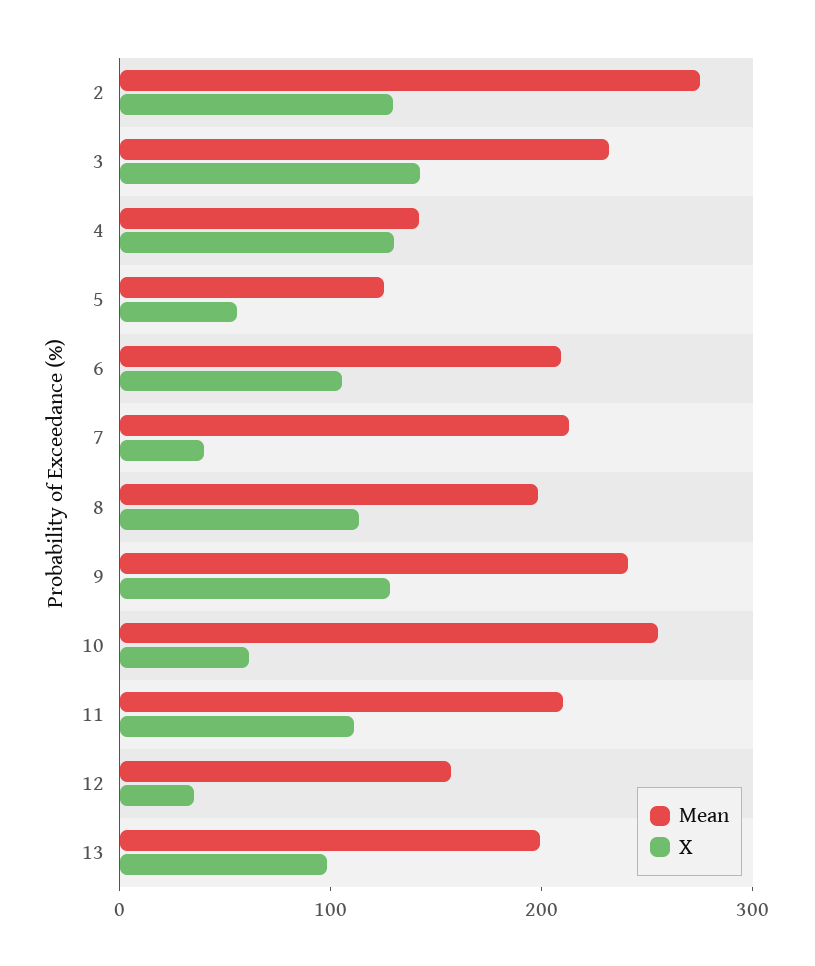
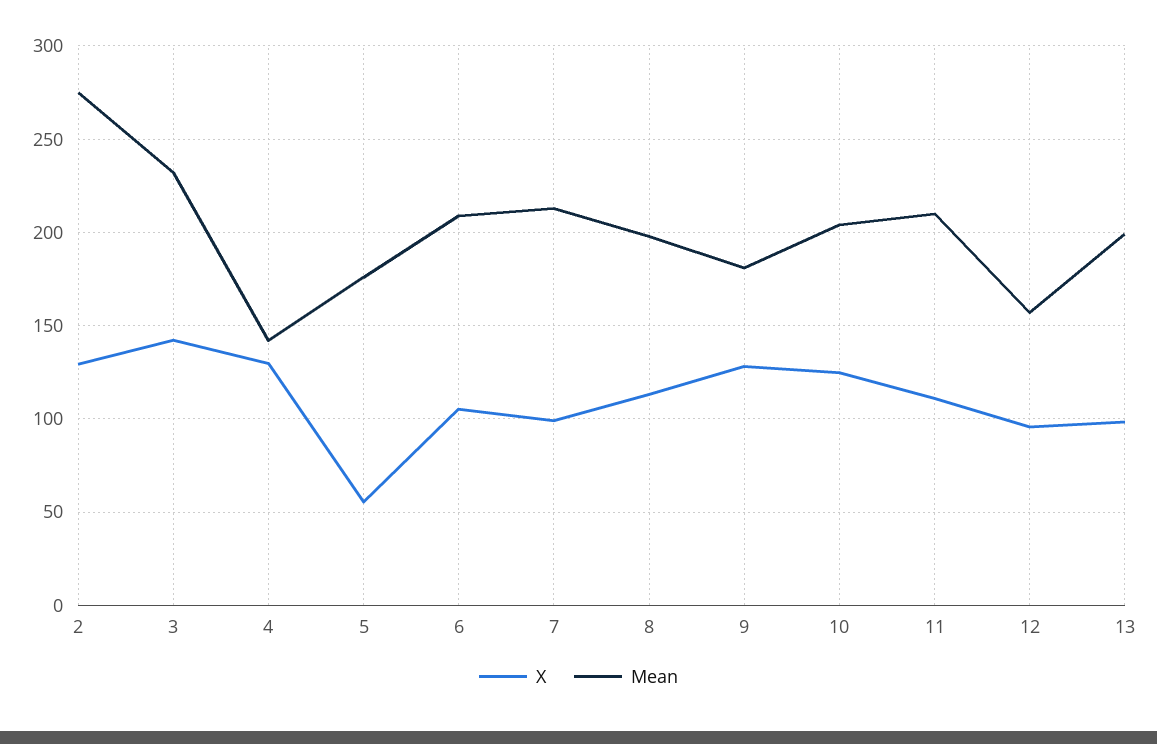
Mean, 5: 120 -> 175
X, 7: 40 -> 100
Mean, 9: 240 -> 180
Mean, 10: 260 -> 205
X, 10: 60 -> 125
X, 12: 40 -> 95

